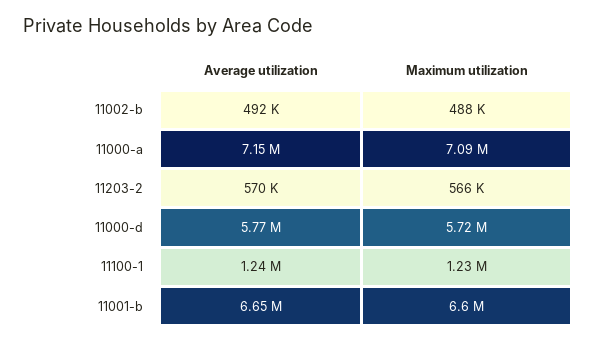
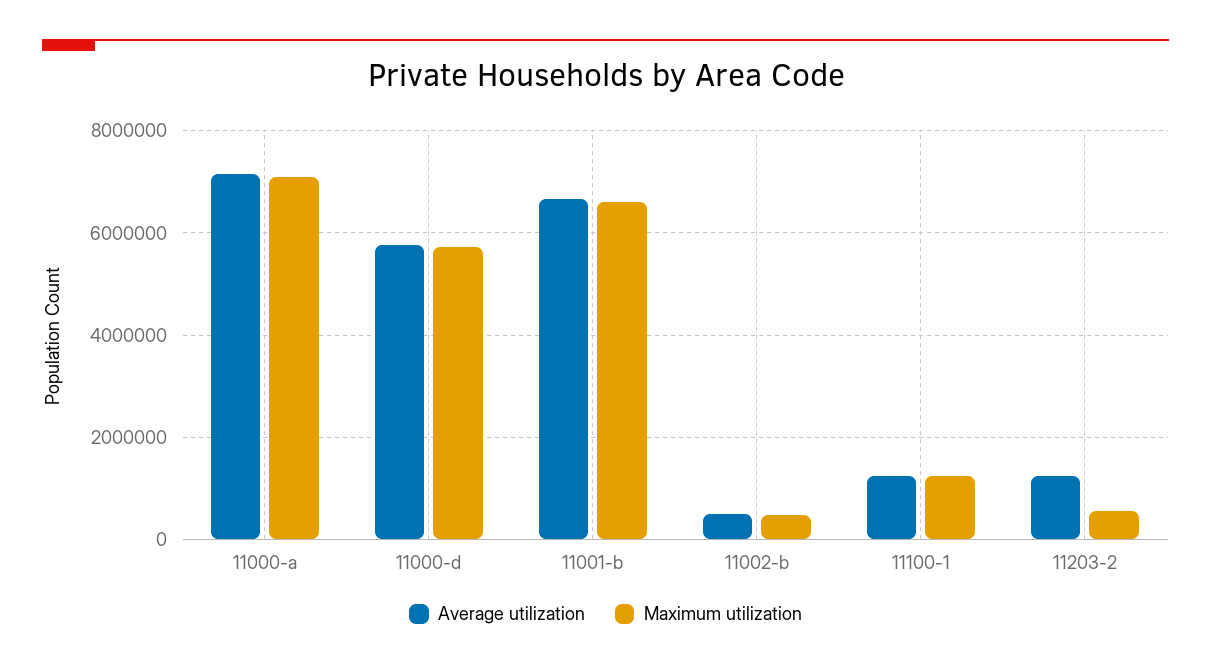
Average utilization, 11203-2: 570000 -> 1200000

